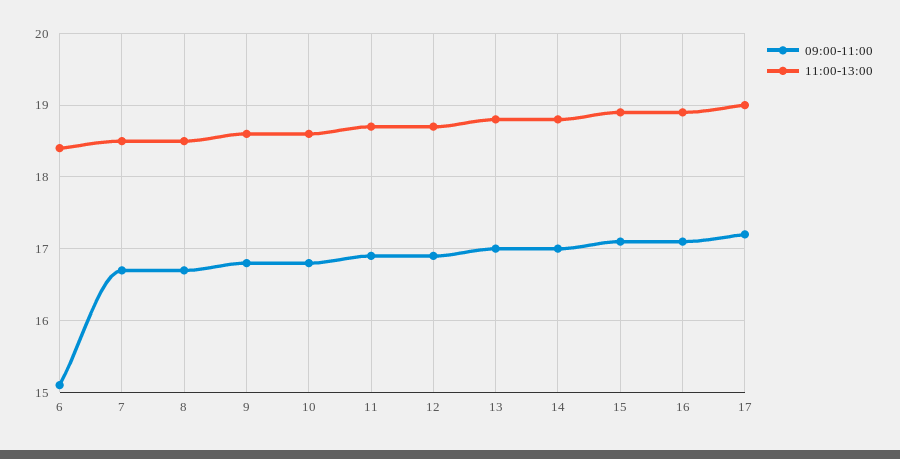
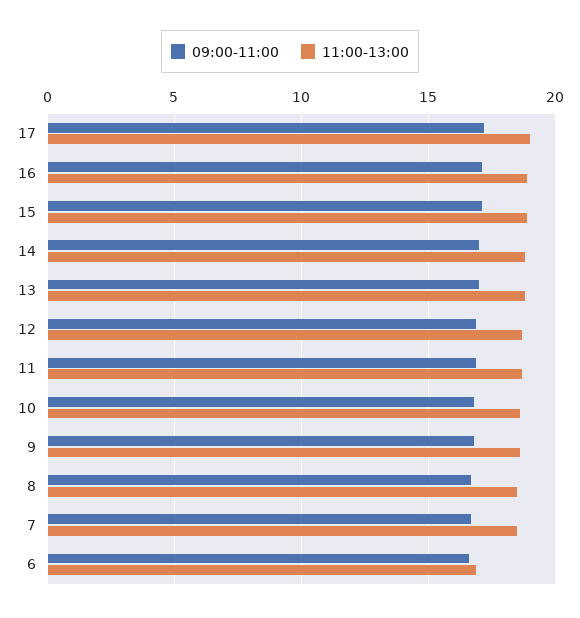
09:00-11:00, 6: 15.1 -> 16.5
11:00-13:00, 6: 18.4 -> 17

